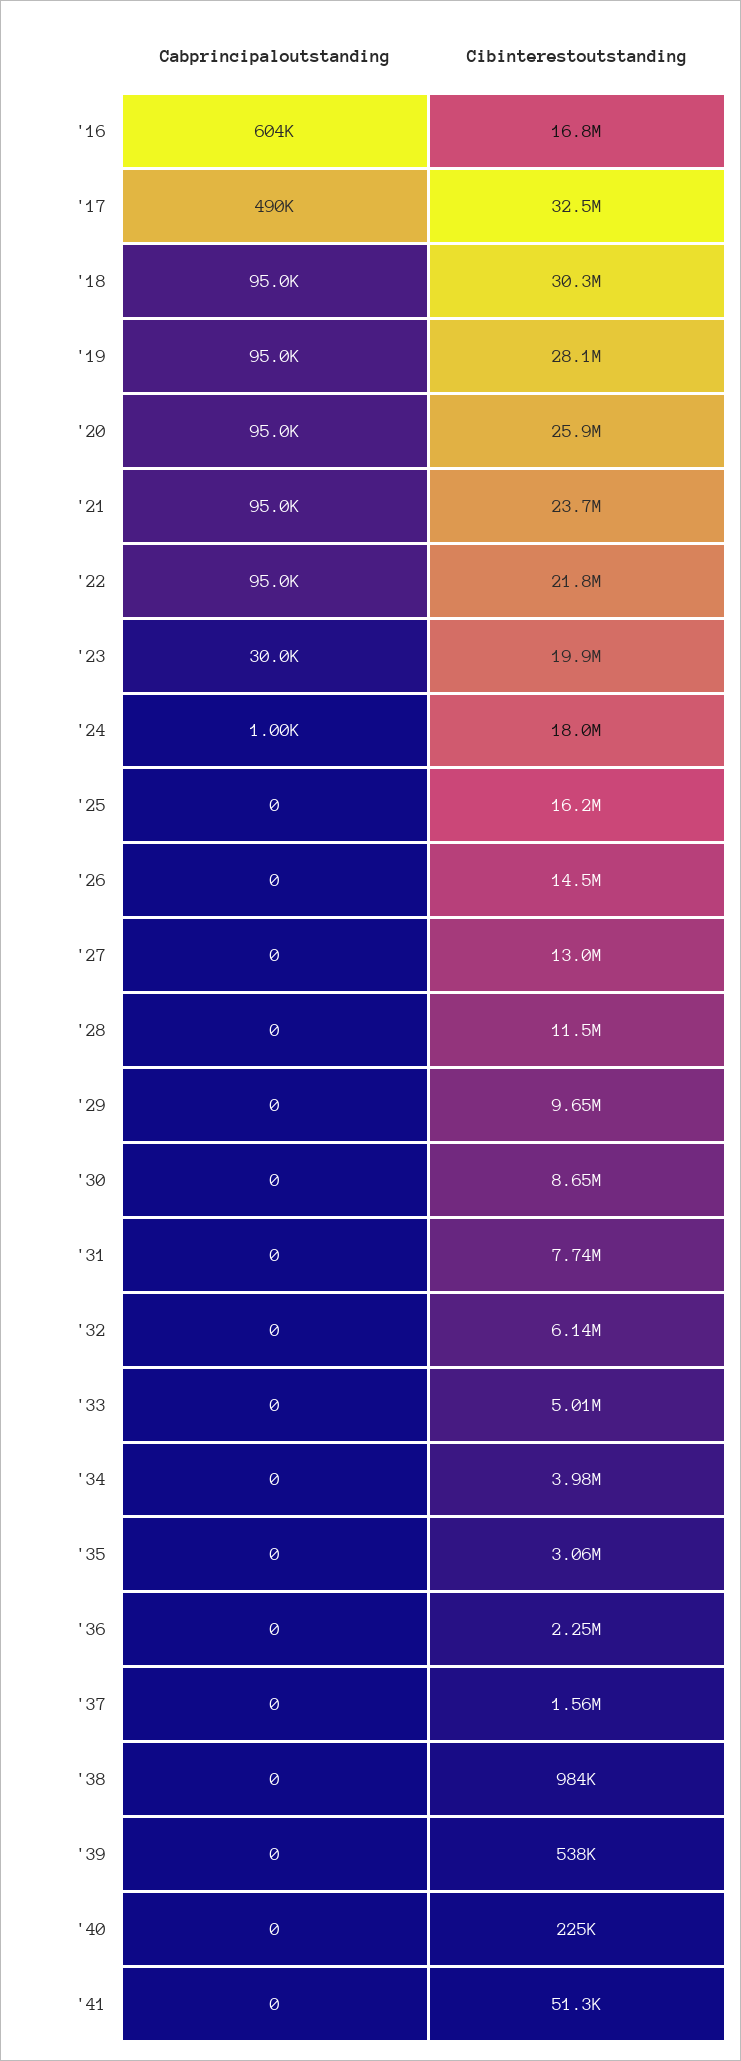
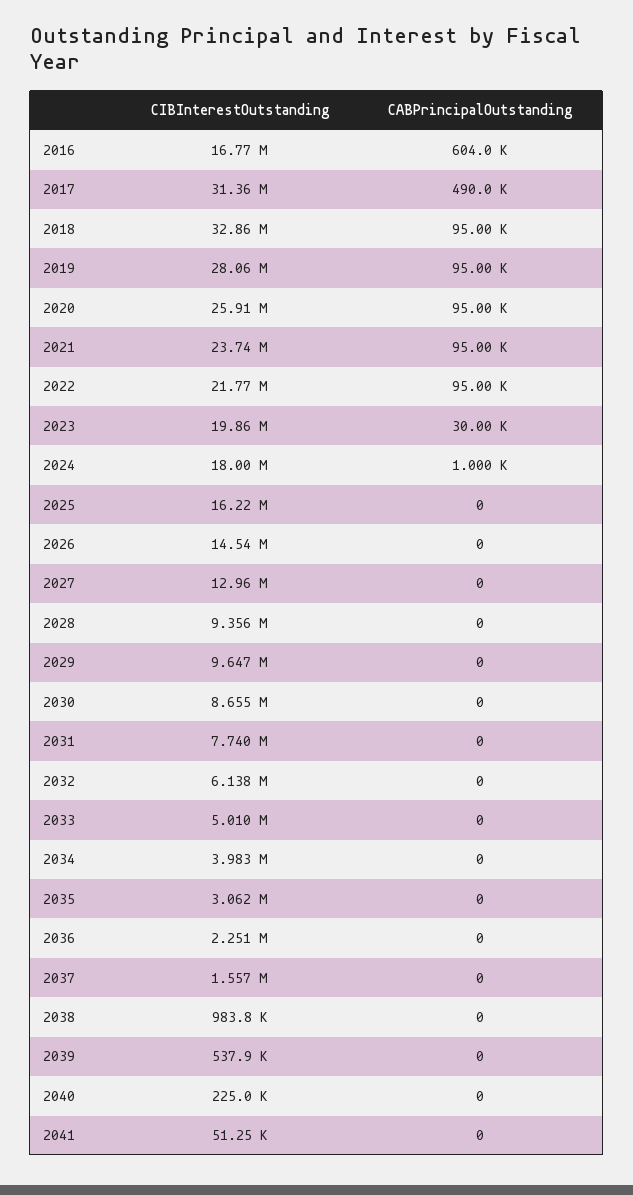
Cibinterestoutstanding, '17: 32500000 -> 31360000
Cibinterestoutstanding, '18: 30300000 -> 32860000
Cibinterestoutstanding, '28: 11500000 -> 9356000

